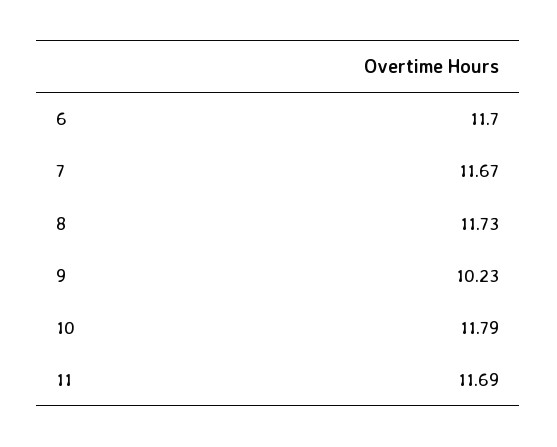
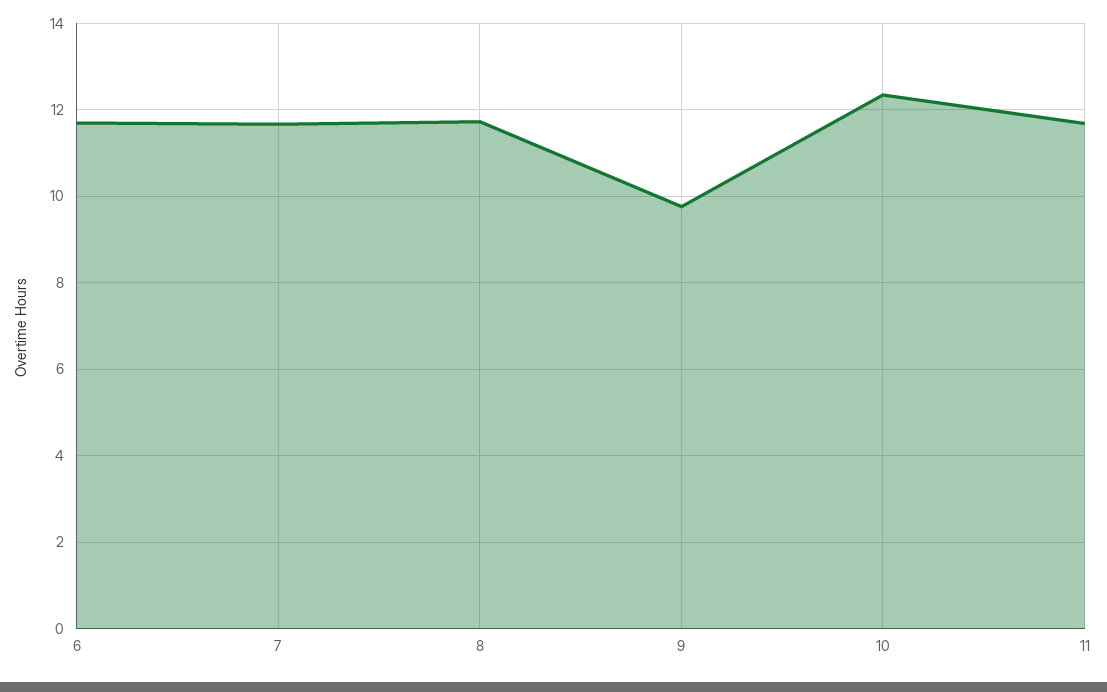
9: 10.23 -> 9.8
10: 11.79 -> 12.4

